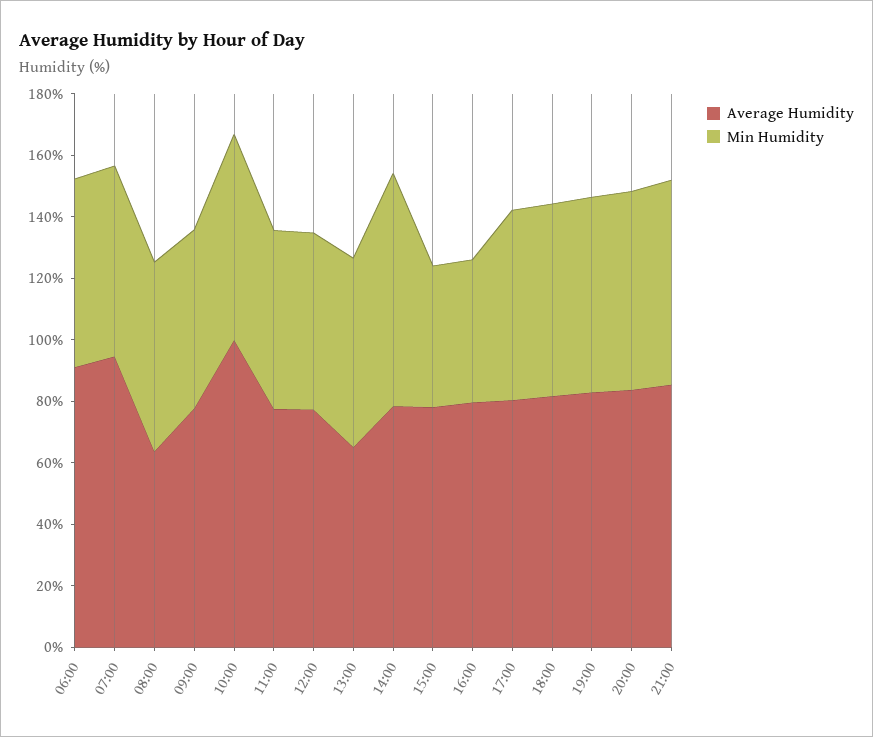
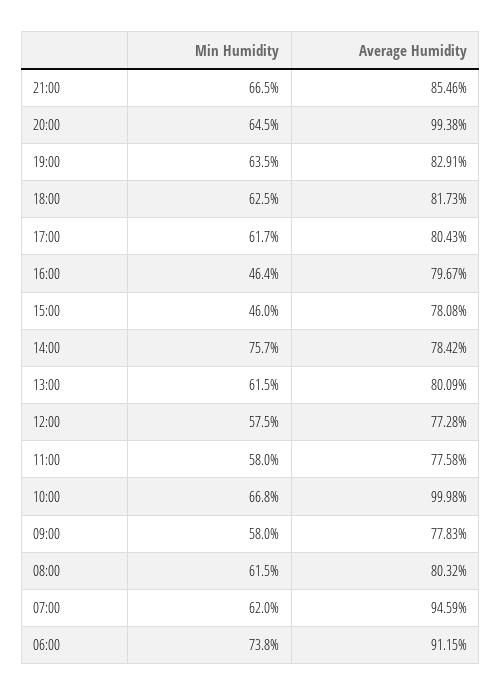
Min Humidity, 06:00: 60 -> 73.8
Average Humidity, 08:00: 65 -> 80.32
Average Humidity, 13:00: 65 -> 80.09
Average Humidity, 20:00: 85 -> 99.38

